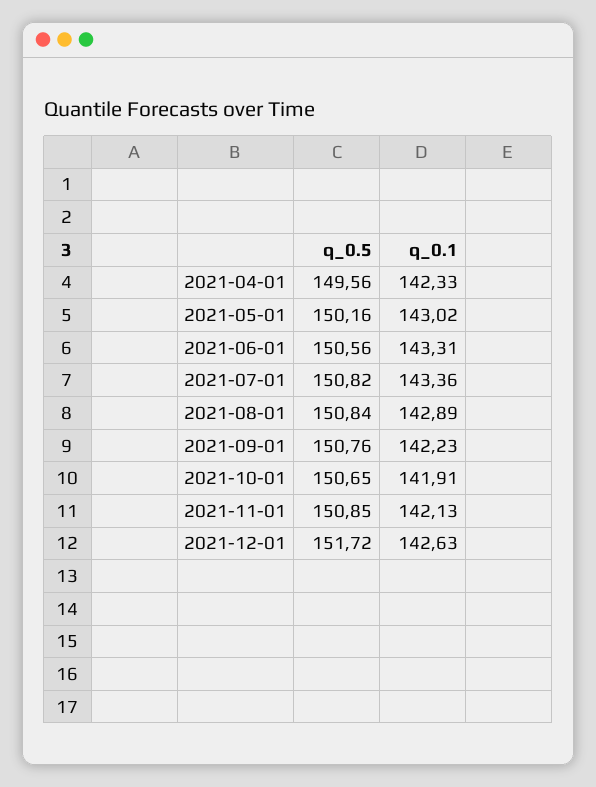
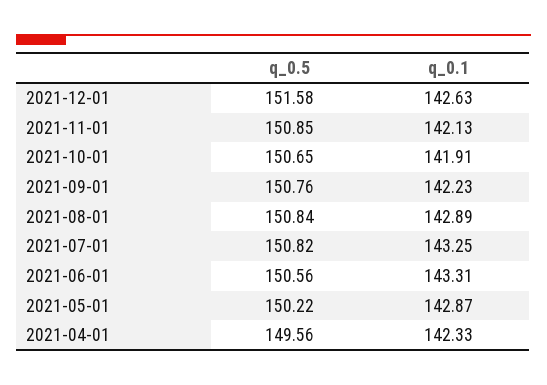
q_0.5, 2021-05-01: 150.16 -> 150.22
q_0.1, 2021-05-01: 143.02 -> 142.87
q_0.1, 2021-07-01: 143.36 -> 143.25
q_0.5, 2021-12-01: 151.72 -> 151.58

